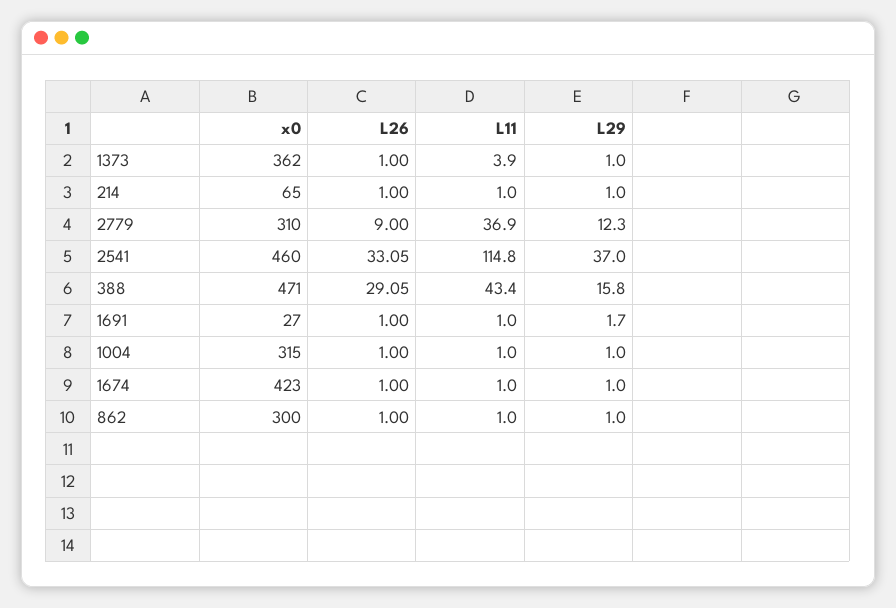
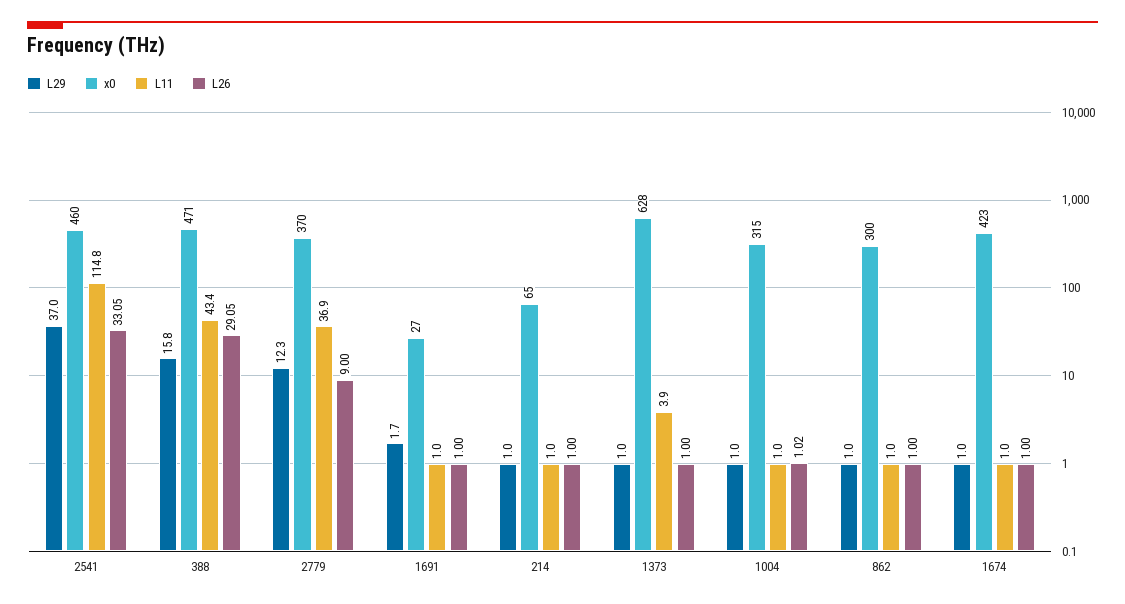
x0, 1373: 362 -> 628
x0, 2779: 310 -> 370
L26, 1004: 1 -> 1.02

